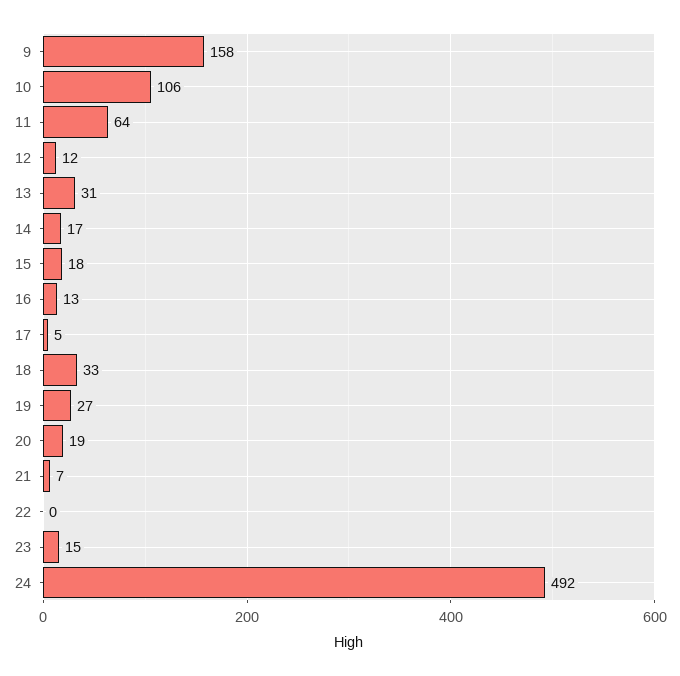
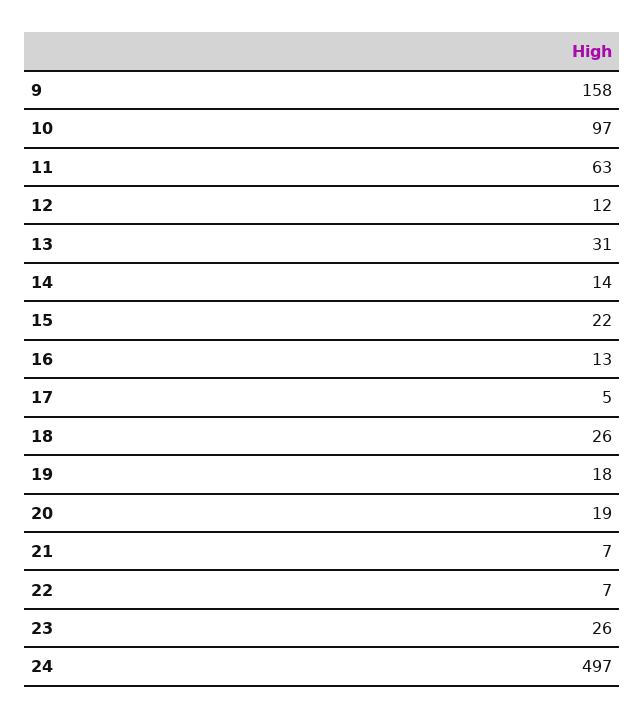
10: 106 -> 97
11: 64 -> 63
14: 17 -> 14
15: 18 -> 22
18: 33 -> 26
19: 27 -> 18
22: 0 -> 7
23: 15 -> 26
24: 492 -> 497

